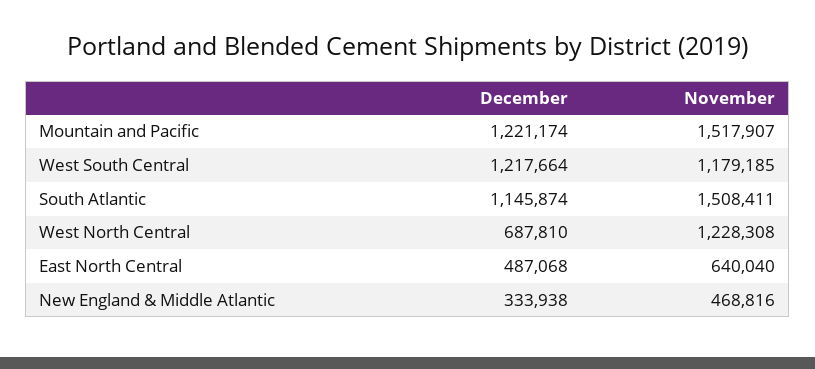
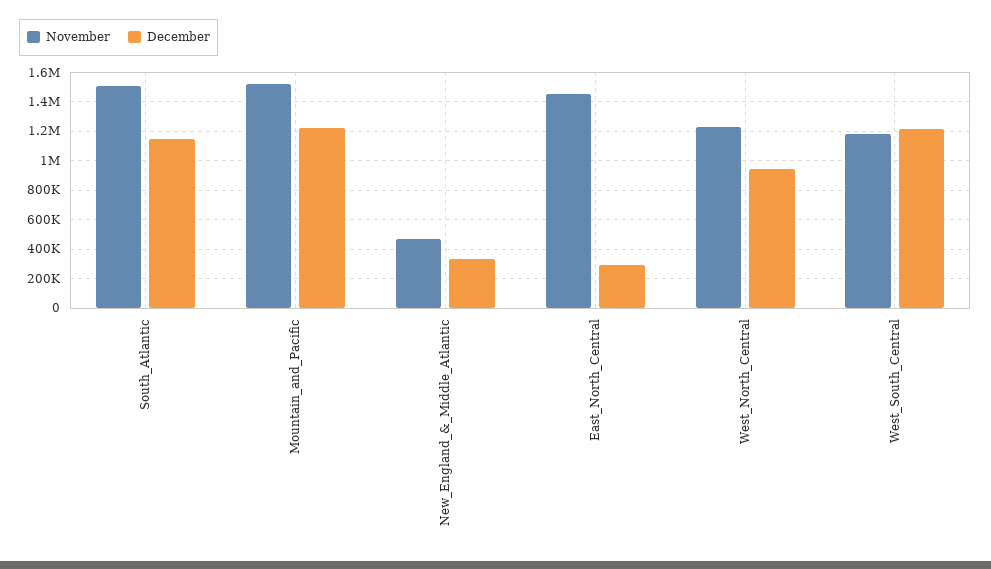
December, West North Central: 687810 -> 950000
December, East North Central: 487068 -> 300000
November, East North Central: 640040 -> 1450000

